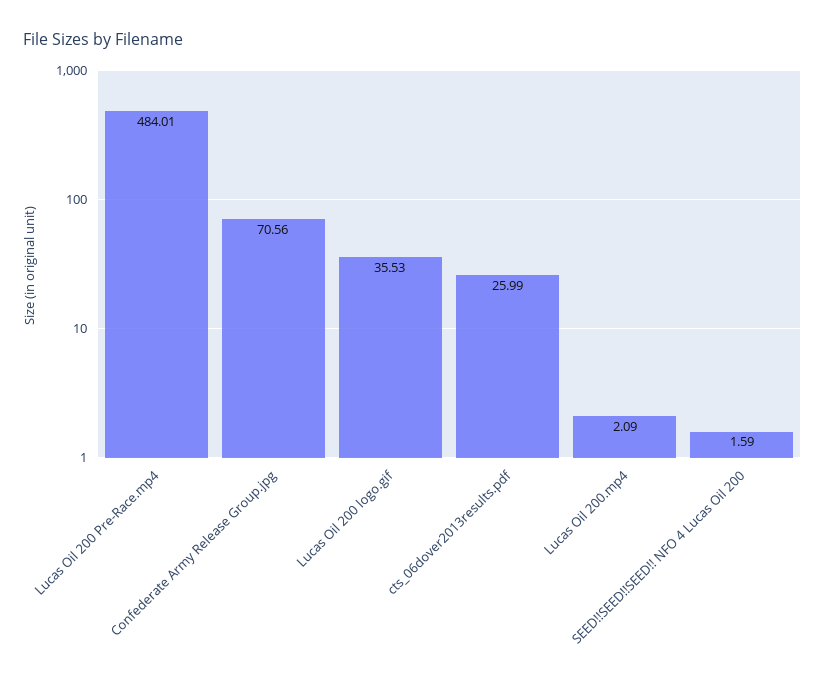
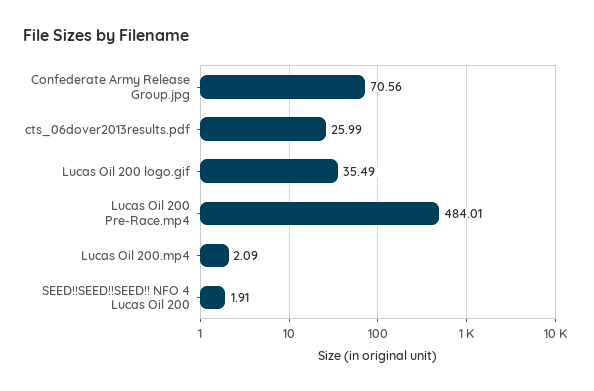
Lucas Oil 200 logo.gif: 35.53 -> 35.49
SEED!!SEED!!SEED!! NFO 4 Lucas Oil 200: 1.59 -> 1.91

